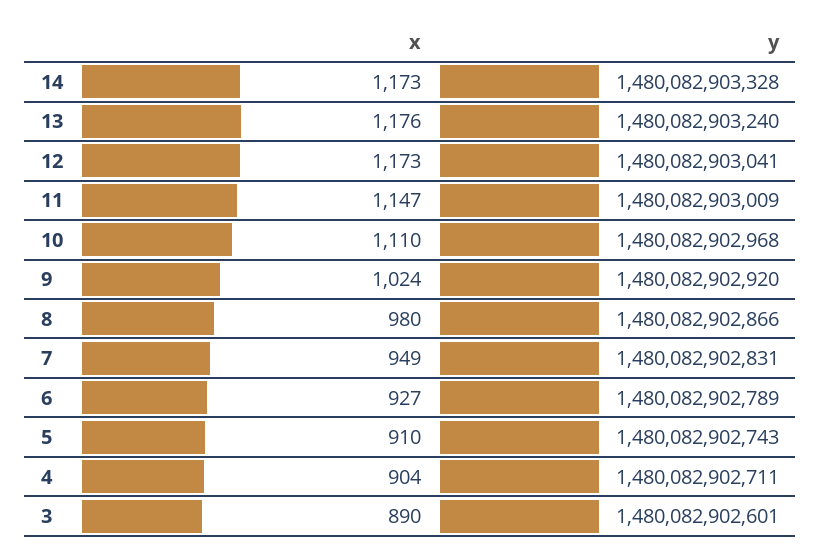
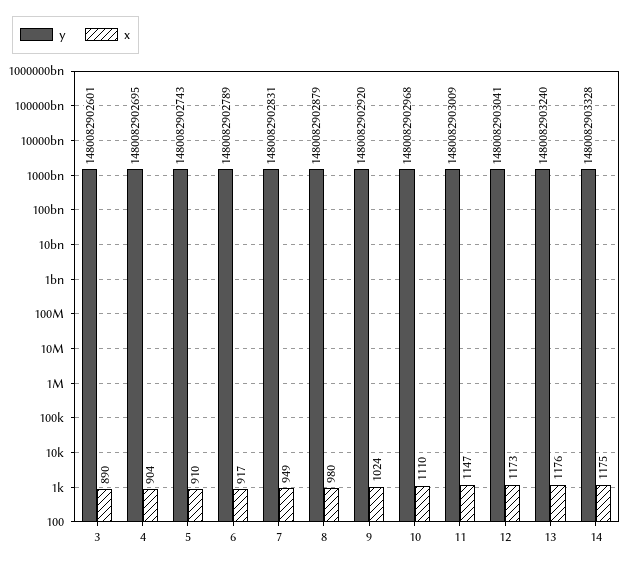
x, 14: 1173 -> 1175
y, 8: 1480082902866 -> 1480082902879
x, 6: 927 -> 917
y, 4: 1480082902711 -> 1480082902695

